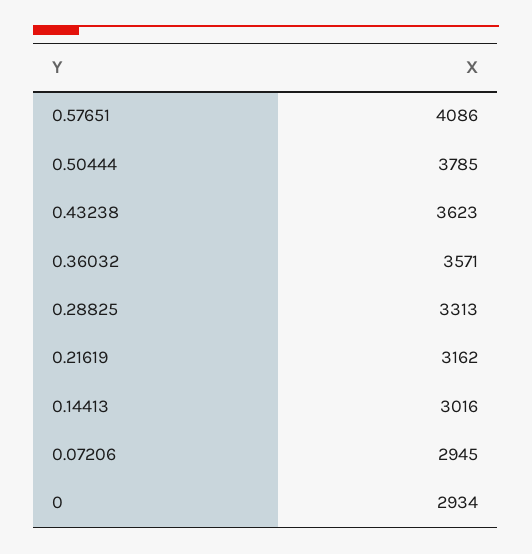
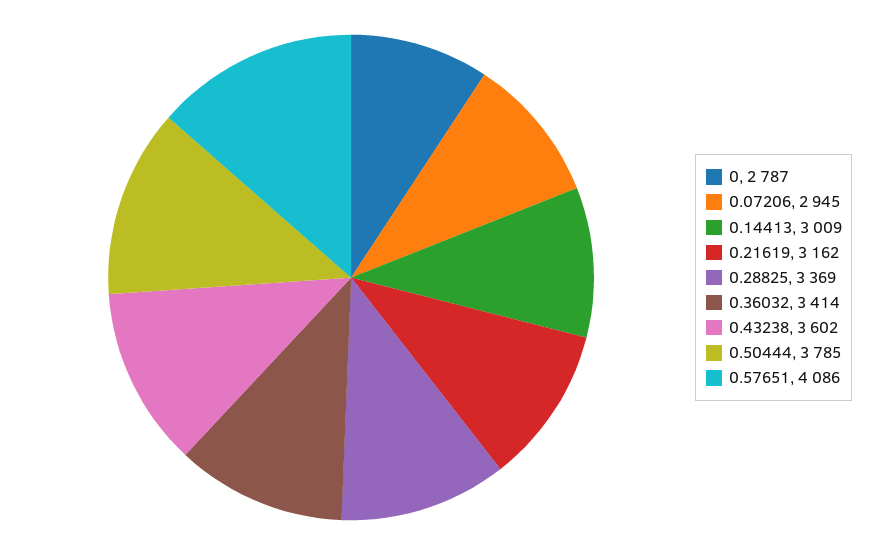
0.43238: 3623 -> 3602
0.36032: 3571 -> 3414
0.28825: 3313 -> 3369
0.14413: 3016 -> 3009
0: 2934 -> 2787

